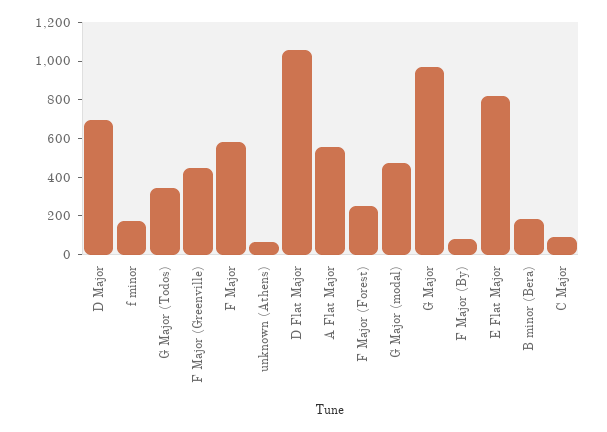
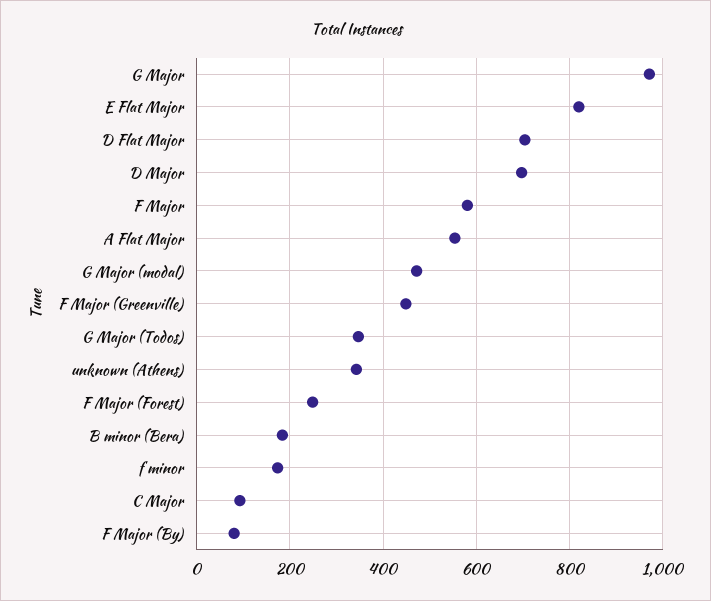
unknown (Athens): 50 -> 340
D Flat Major: 1050 -> 700

